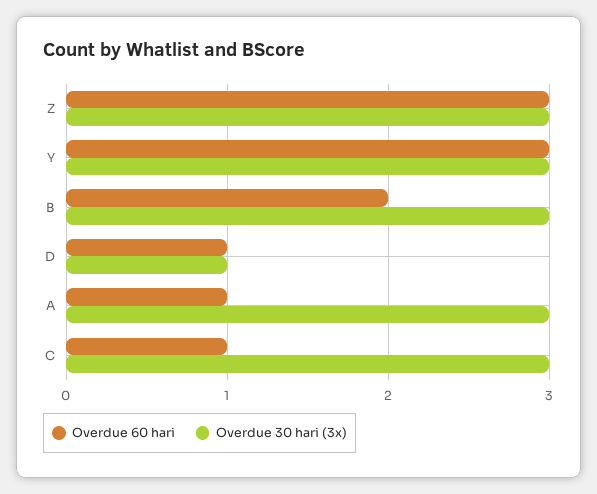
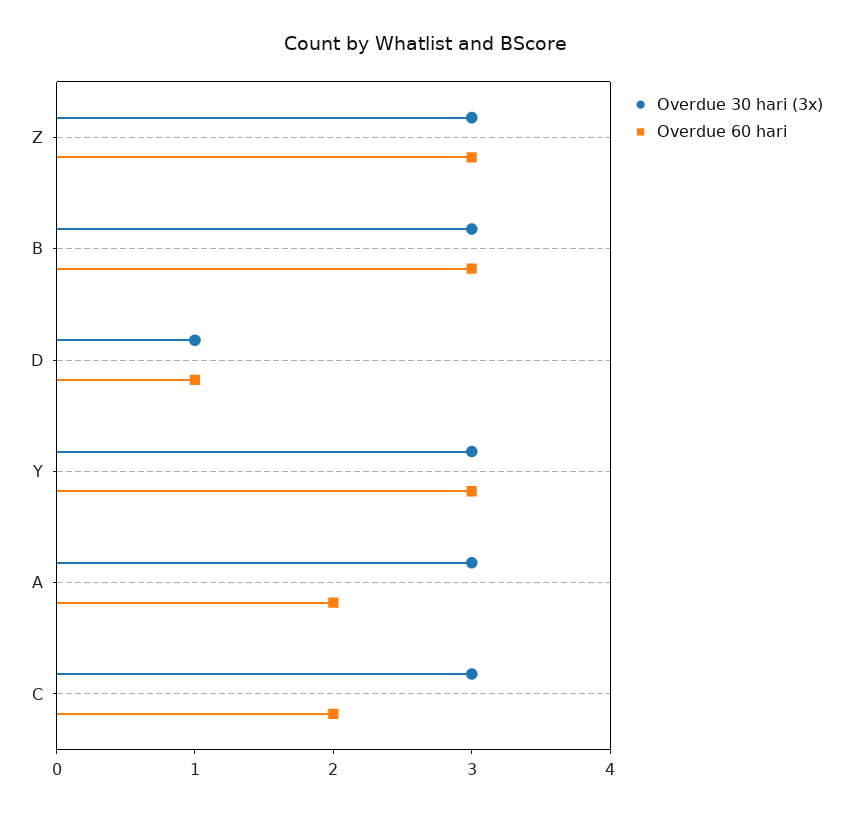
Overdue 60 hari, B: 2 -> 3
Overdue 60 hari, A: 1 -> 2
Overdue 60 hari, C: 1 -> 2

